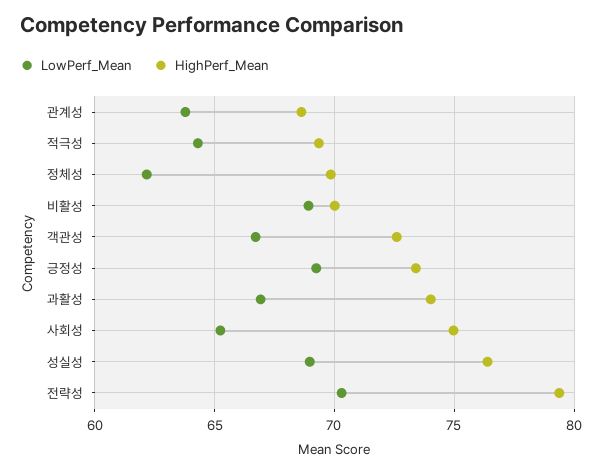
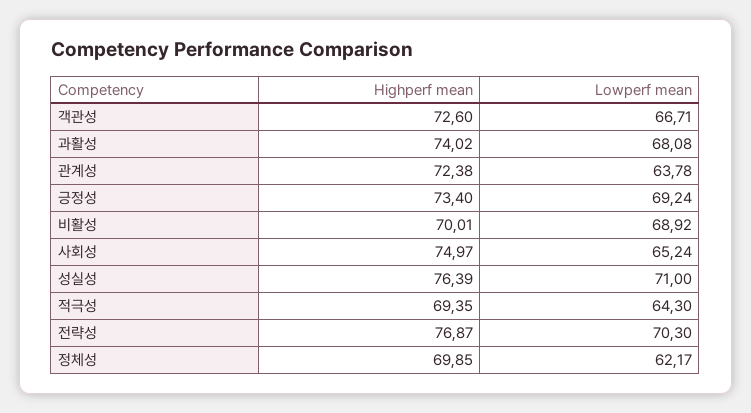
HighPerf_Mean, 관계성: 68.5 -> 72.38
LowPerf_Mean, 과활성: 67 -> 68.08
LowPerf_Mean, 성실성: 69 -> 71
HighPerf_Mean, 전략성: 79.5 -> 76.87

